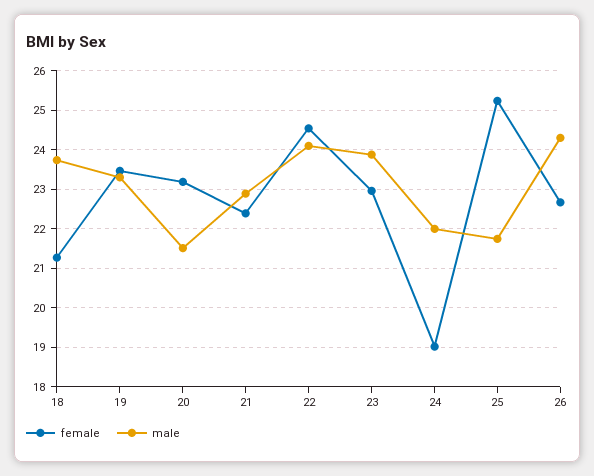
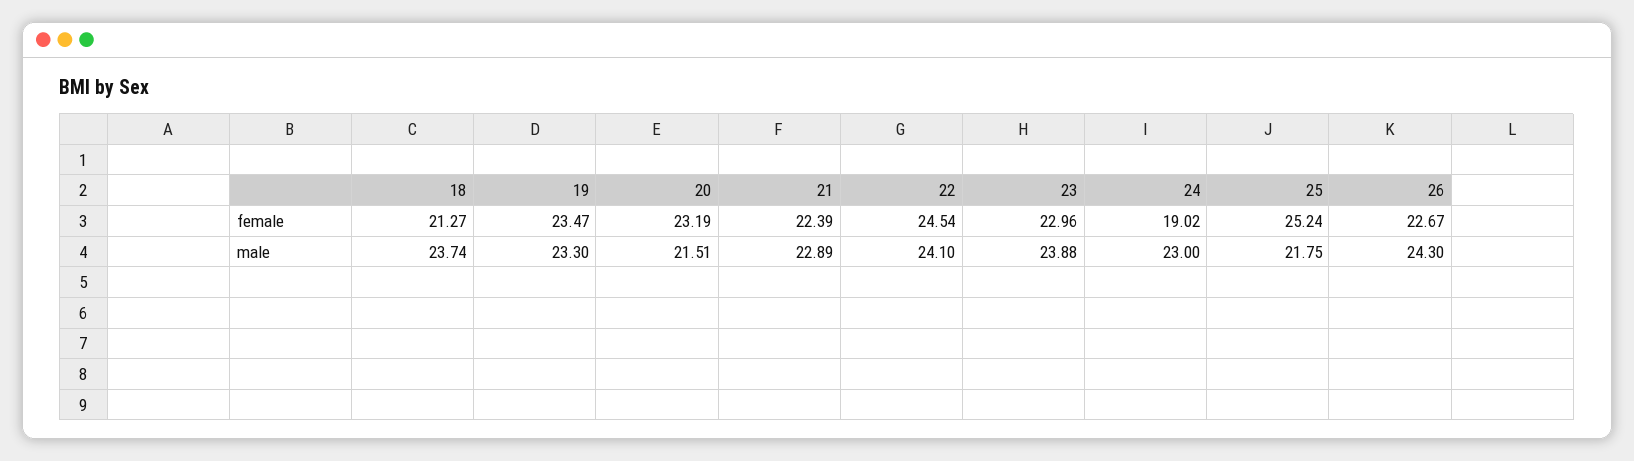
male, 24: 22 -> 23

